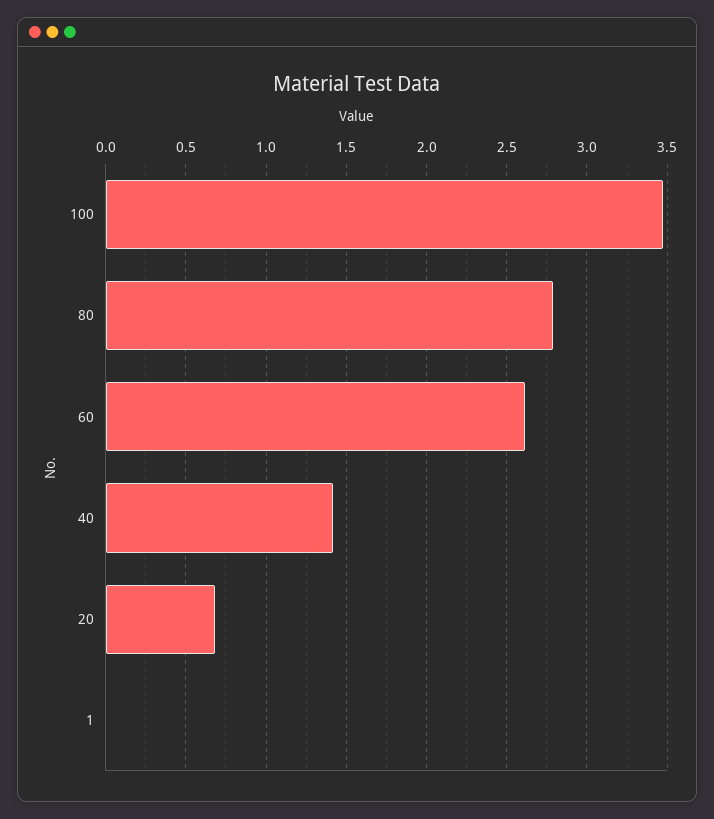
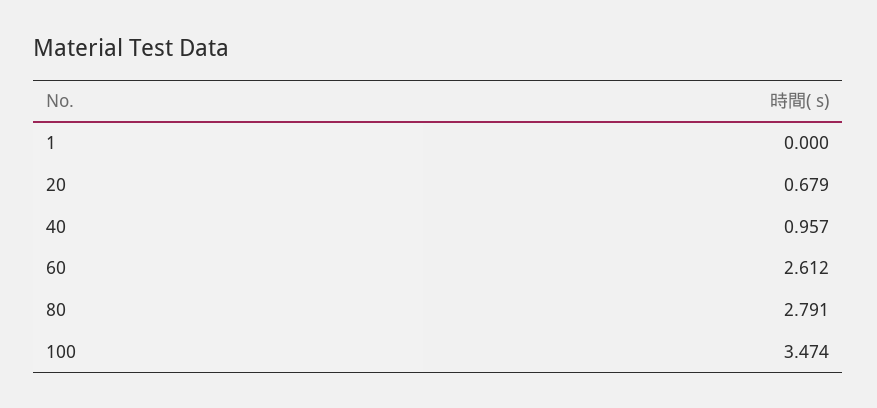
40: 1.4 -> 0.957

